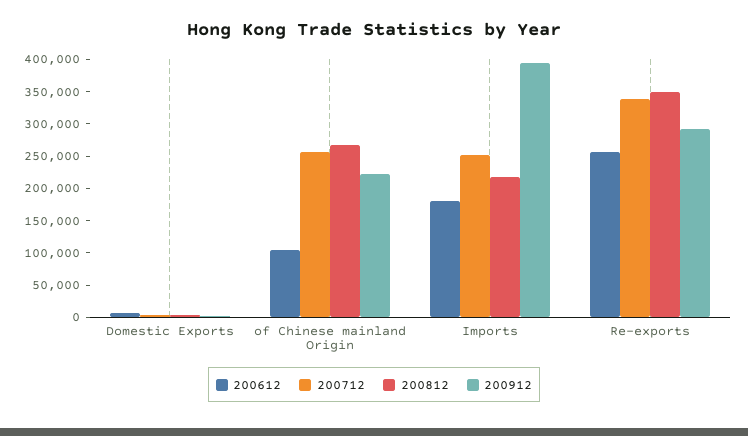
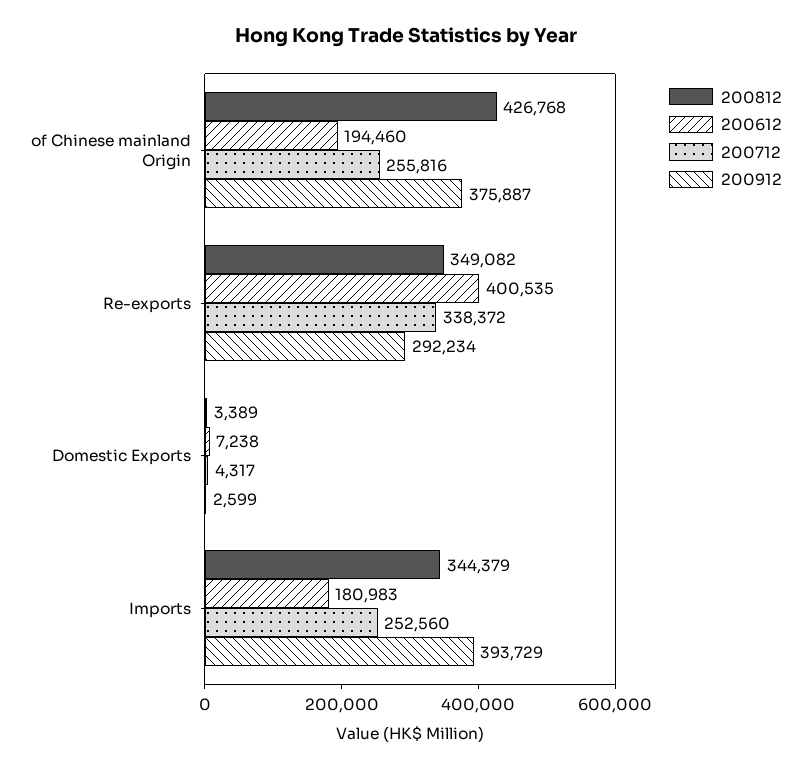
200612, of Chinese mainland Origin: 100000 -> 194460
200812, of Chinese mainland Origin: 275000 -> 426768
200912, of Chinese mainland Origin: 225000 -> 375887
200812, Imports: 225000 -> 344379
200612, Re-exports: 250000 -> 400535

